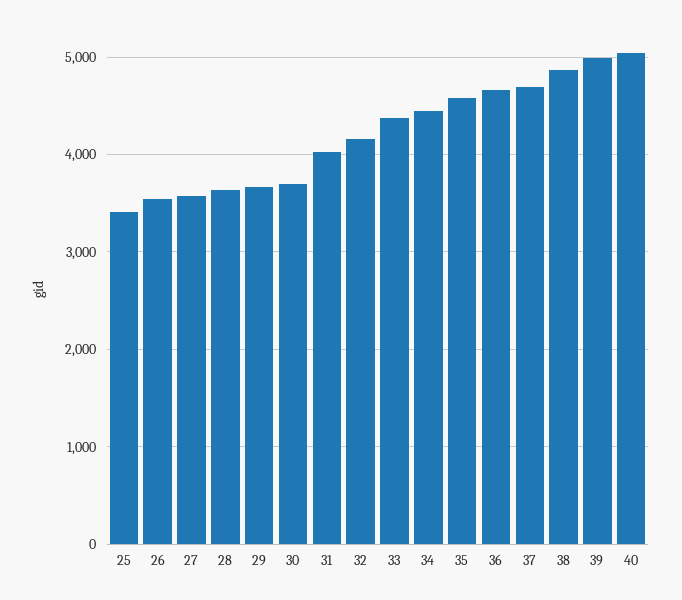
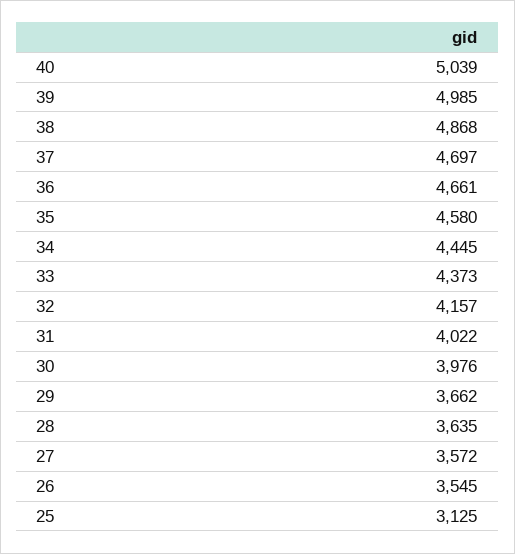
25: 3400 -> 3125
30: 3700 -> 3976

